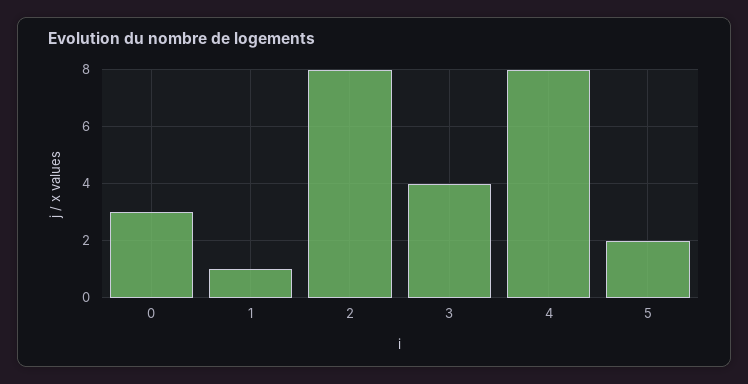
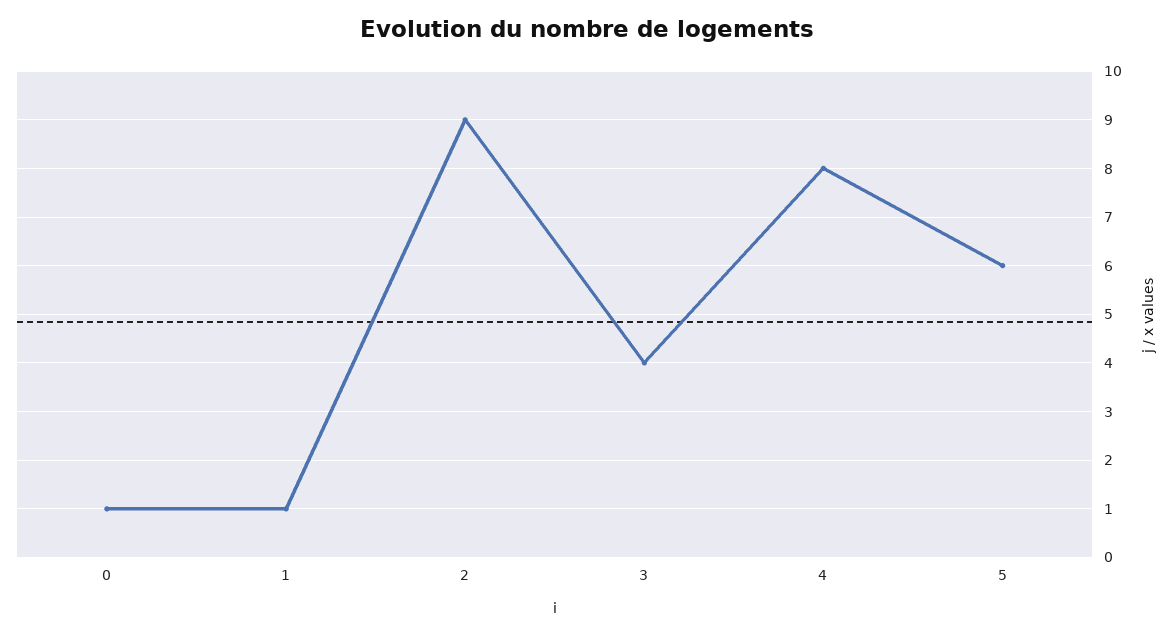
0: 3 -> 1
2: 8 -> 9
5: 2 -> 6

